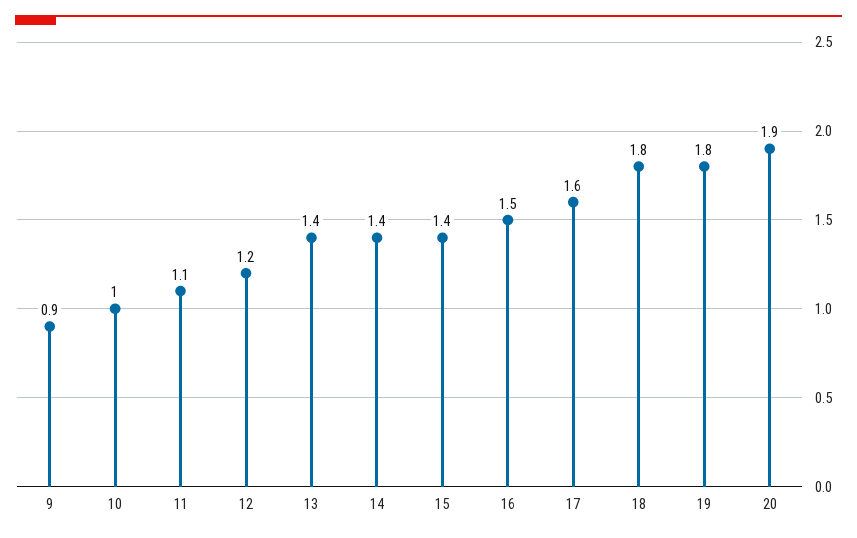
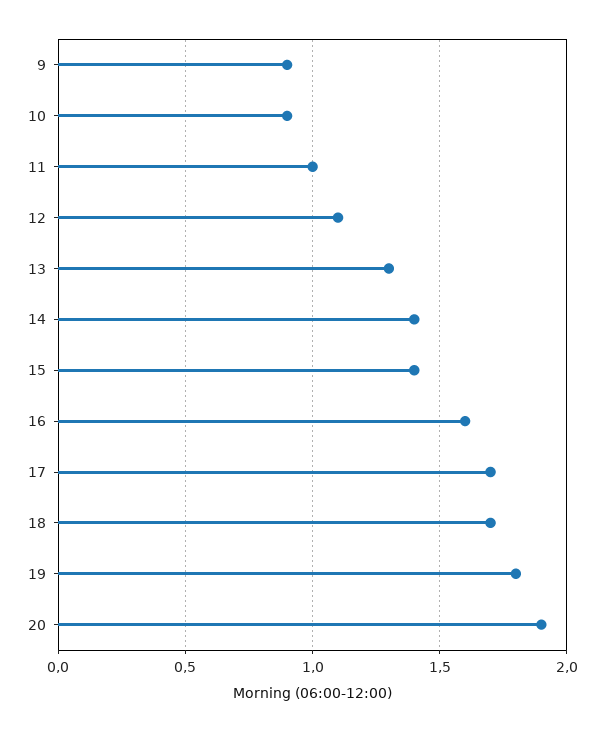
10: 1 -> 0.9
11: 1.1 -> 1
12: 1.2 -> 1.1
13: 1.4 -> 1.3
16: 1.5 -> 1.6
17: 1.6 -> 1.7
18: 1.8 -> 1.7

